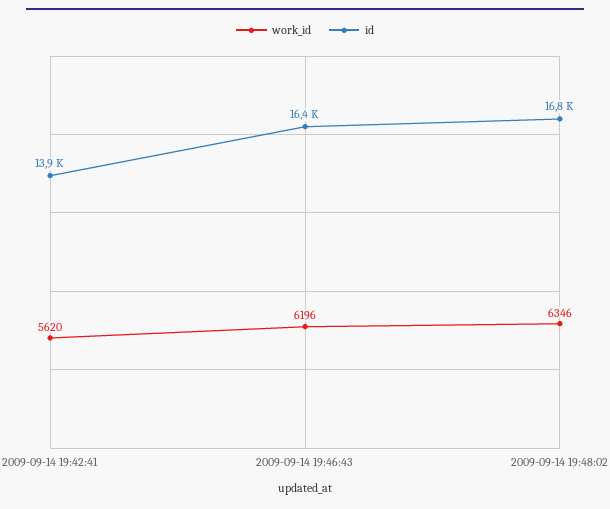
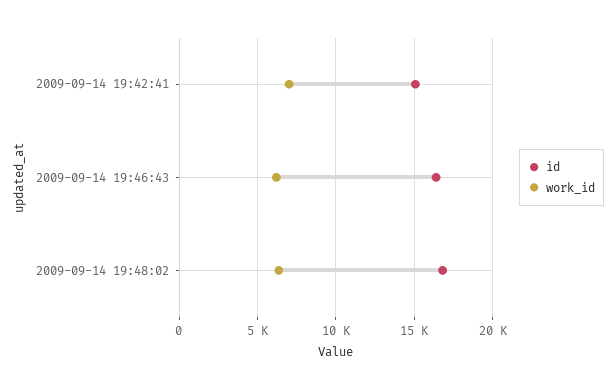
work_id, 2009-09-14 19:42:41: 5620 -> 7000
id, 2009-09-14 19:42:41: 13900 -> 15000

